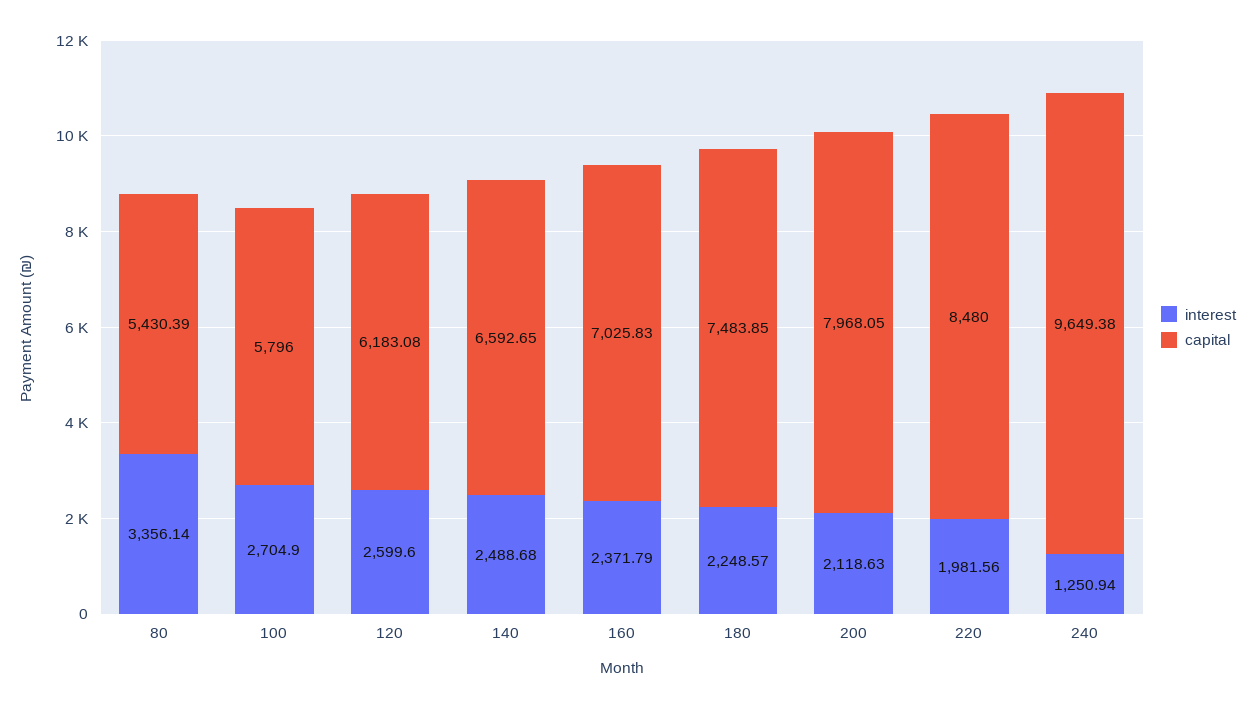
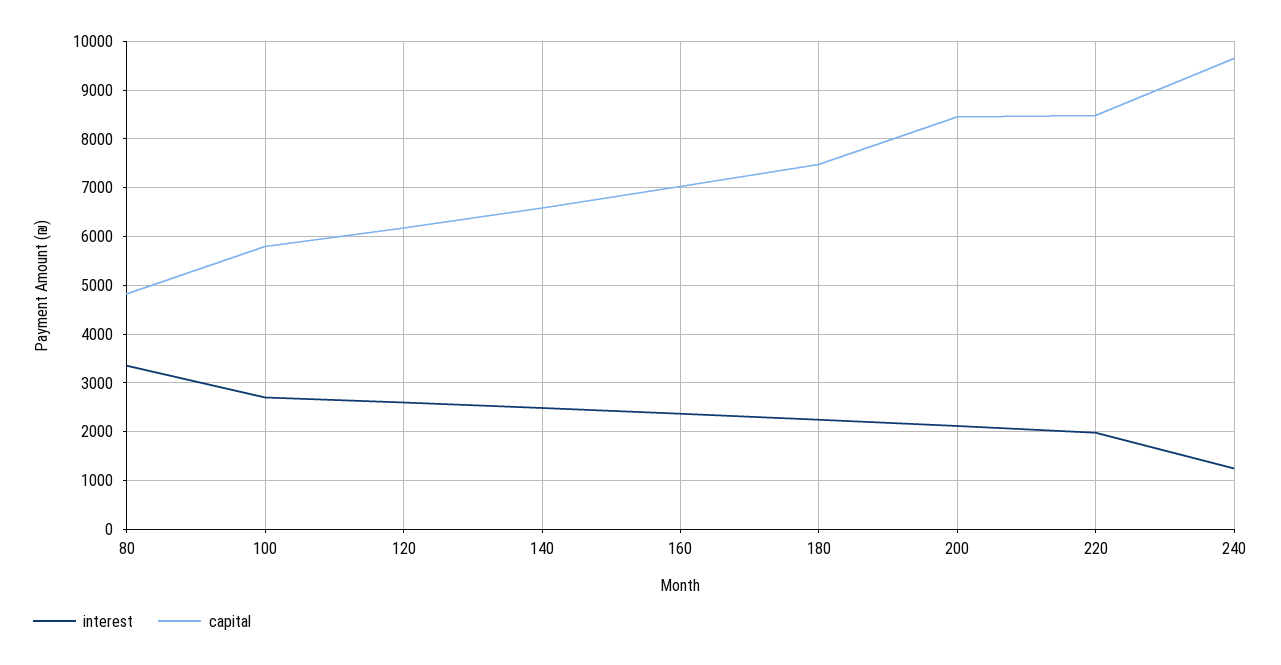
capital, 80: 5430.39 -> 4800
capital, 200: 7968.05 -> 8400

